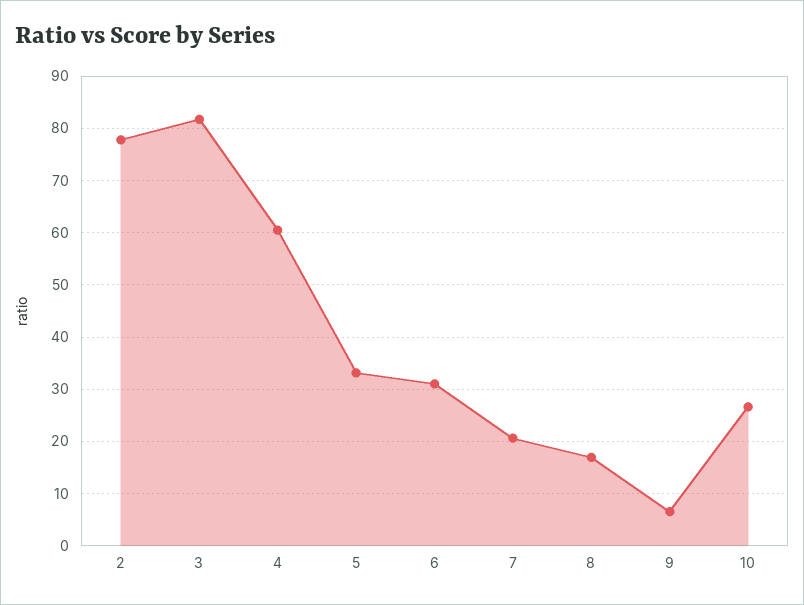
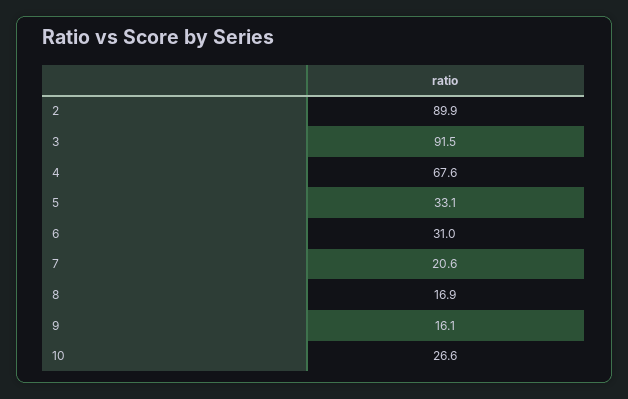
2: 78 -> 89.9
3: 82 -> 91.5
4: 60 -> 67.6
9: 6 -> 16.1

